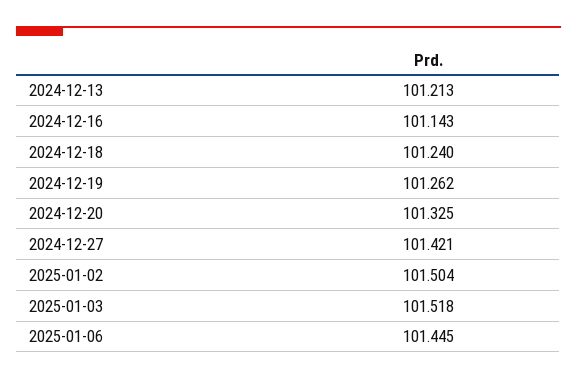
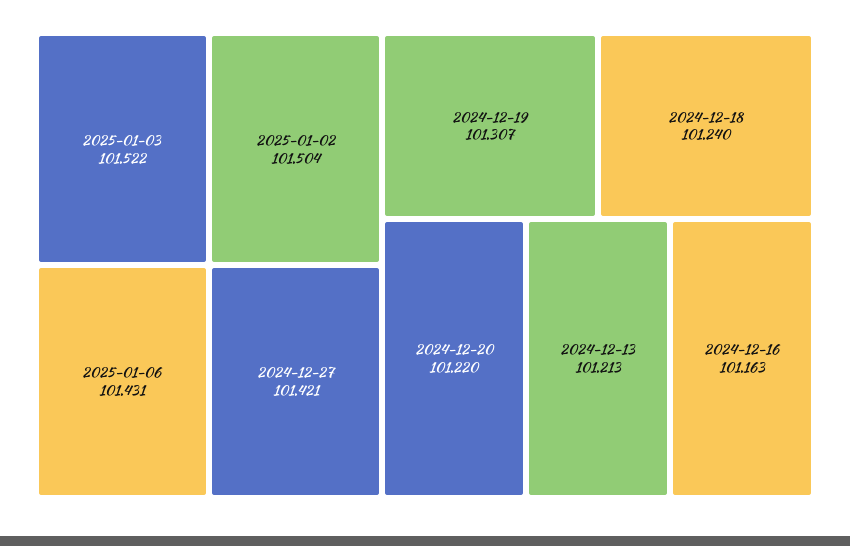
2024-12-16: 101.143 -> 101.163
2024-12-19: 101.262 -> 101.307
2024-12-20: 101.325 -> 101.22
2025-01-03: 101.518 -> 101.522
2025-01-06: 101.445 -> 101.431

